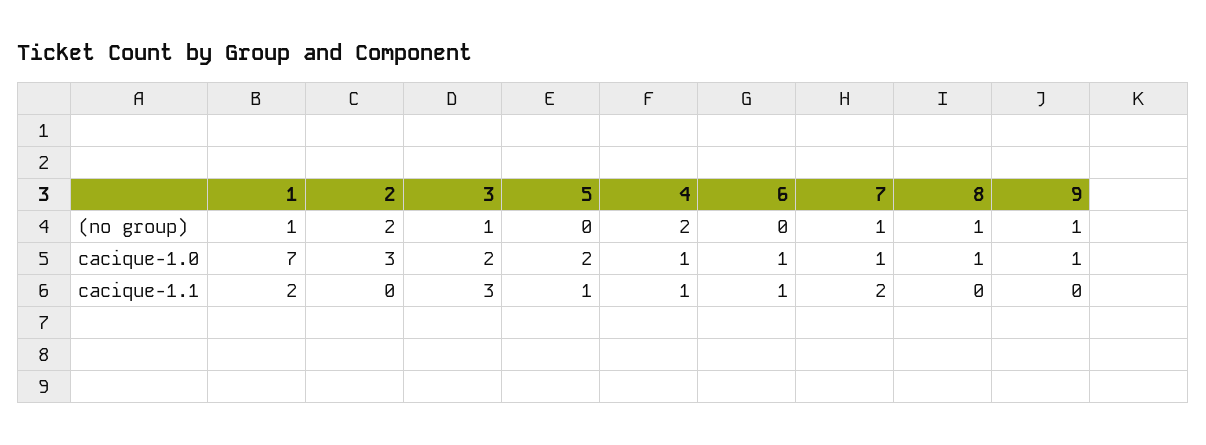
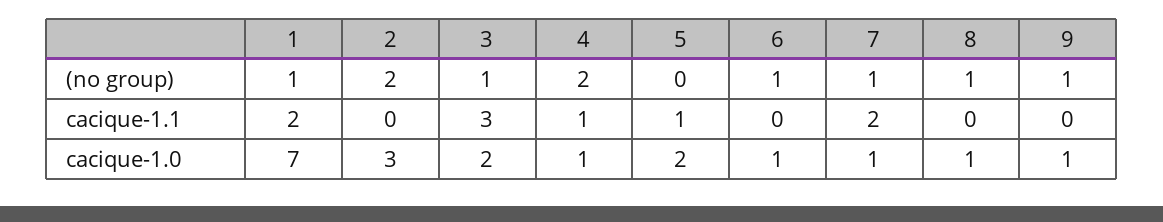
6, (no group): 0 -> 1
6, cacique-1.1: 1 -> 0

